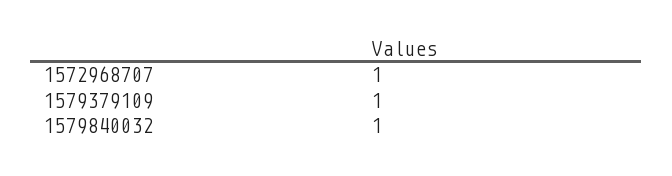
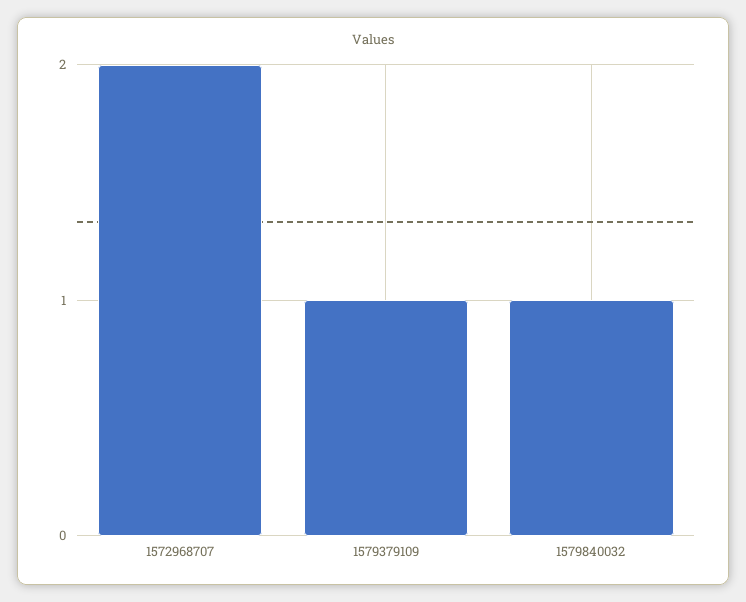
1572968707: 1 -> 2

